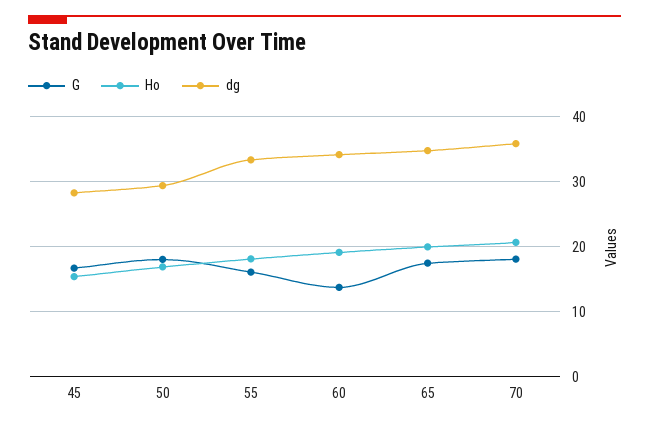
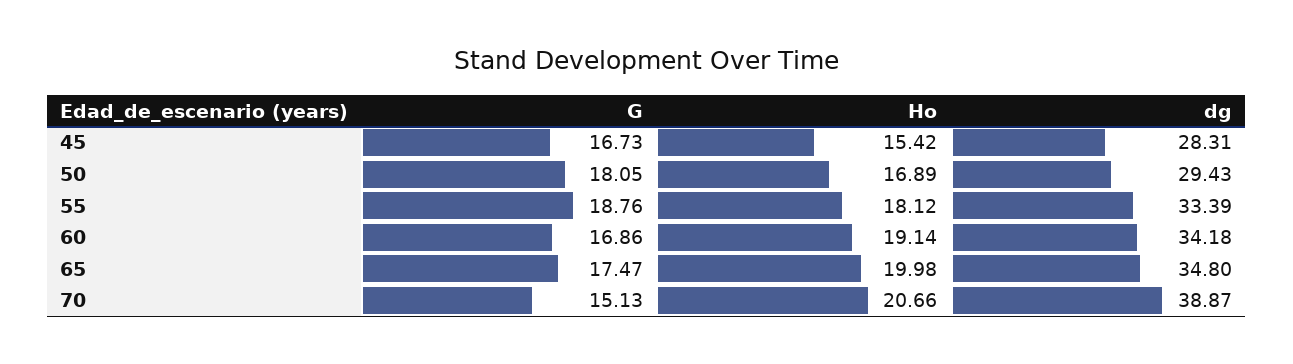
G, 55: 16 -> 18.76
G, 60: 14 -> 16.86
G, 70: 18 -> 15.13
dg, 70: 36 -> 38.87

